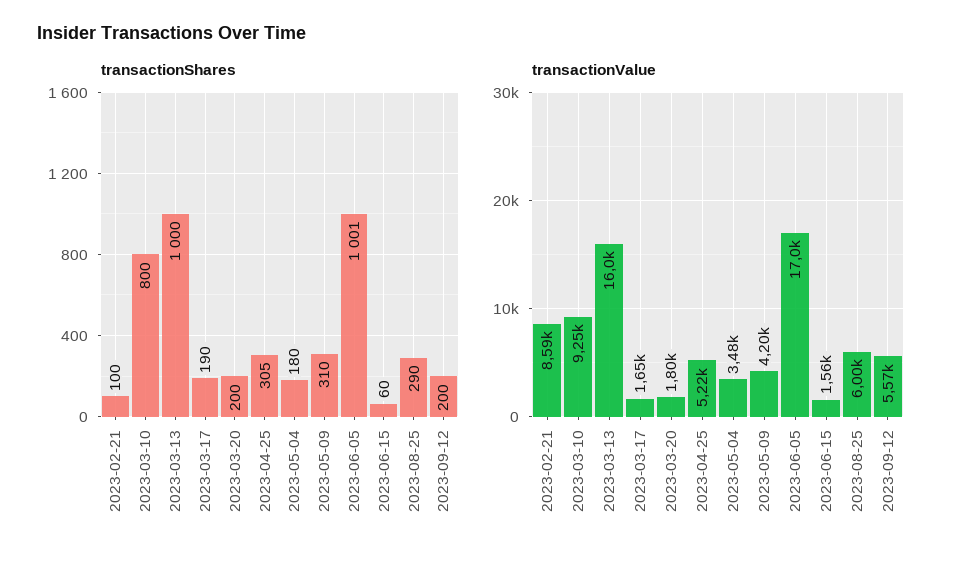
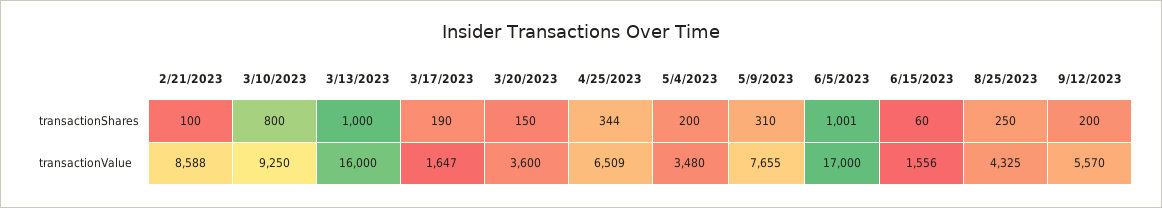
transactionShares, 2023-03-20: 200 -> 150
transactionShares, 2023-04-25: 305 -> 344
transactionShares, 2023-05-04: 180 -> 200
transactionShares, 2023-08-25: 290 -> 250
transactionValue, 2023-03-20: 1800 -> 3600
transactionValue, 2023-04-25: 5220 -> 6509
transactionValue, 2023-05-09: 4200 -> 7655
transactionValue, 2023-08-25: 6000 -> 4325

